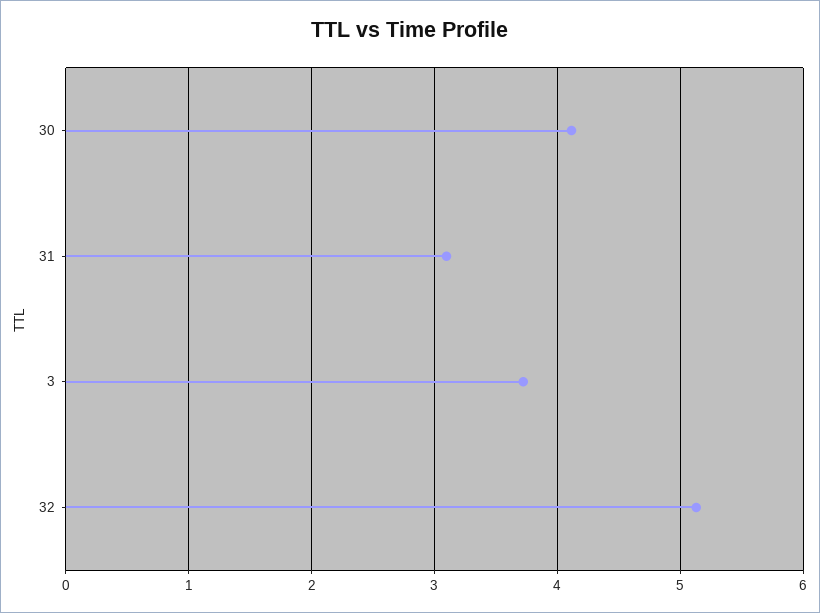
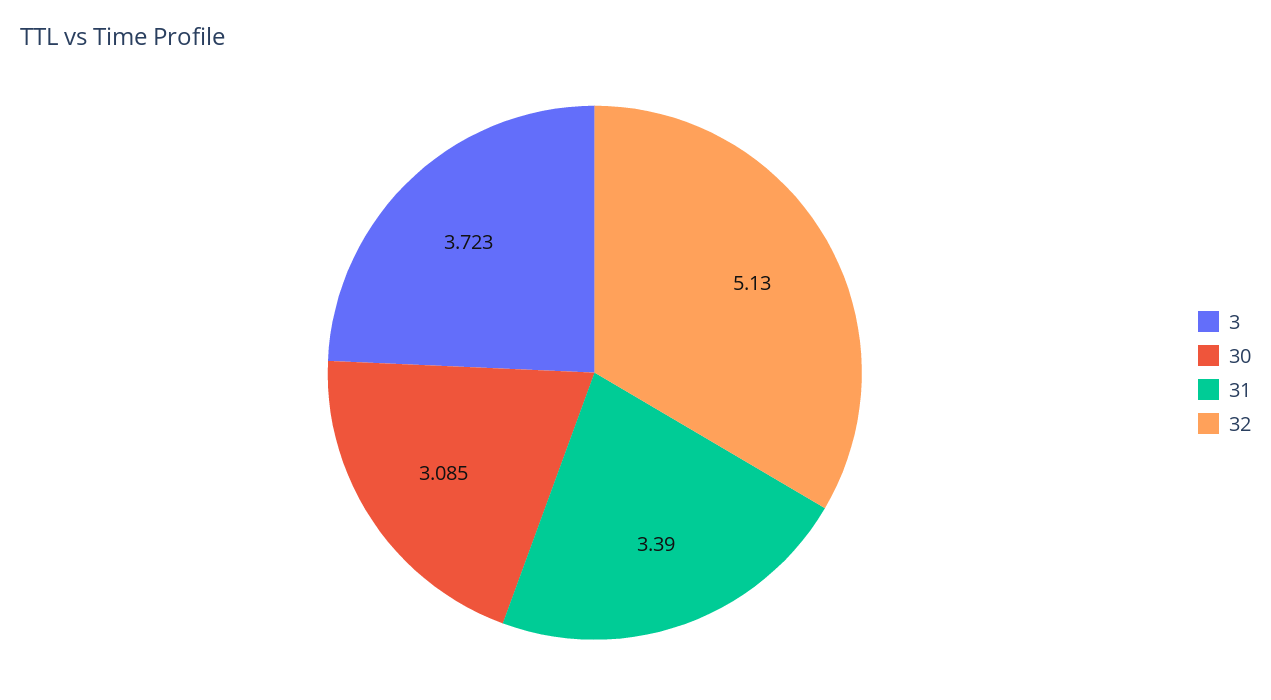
30: 4.1 -> 3.085
31: 3.1 -> 3.39

